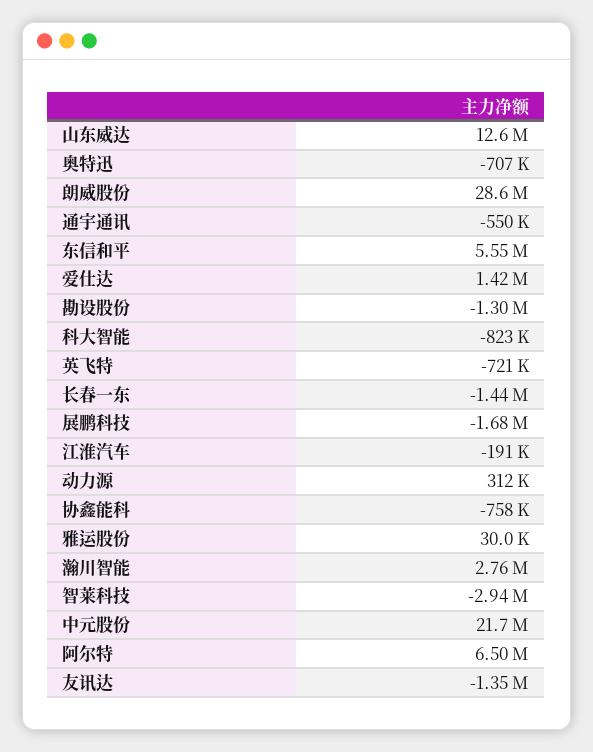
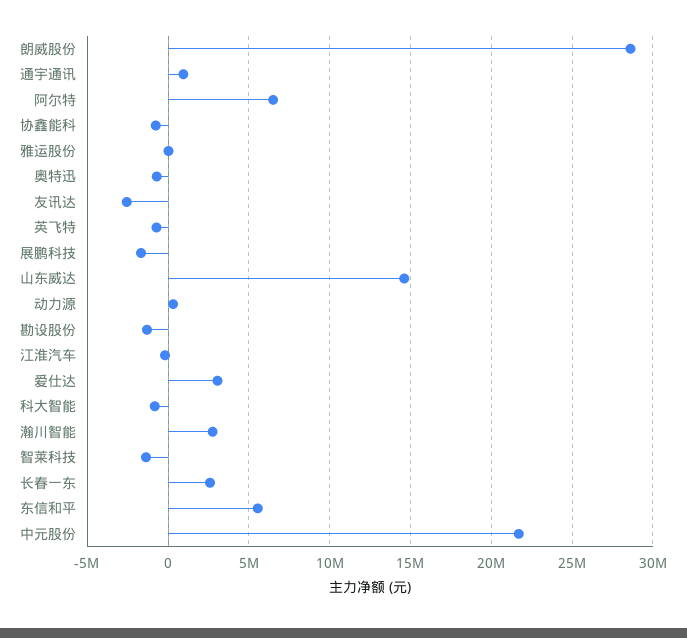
山东威达: 12600000 -> 14500000
通宇通讯: -550000 -> 1000000
爱仕达: 1420000 -> 3000000
长春一东: -1440000 -> 2500000
智莱科技: -2940000 -> -1500000
友讯达: -1350000 -> -2500000

